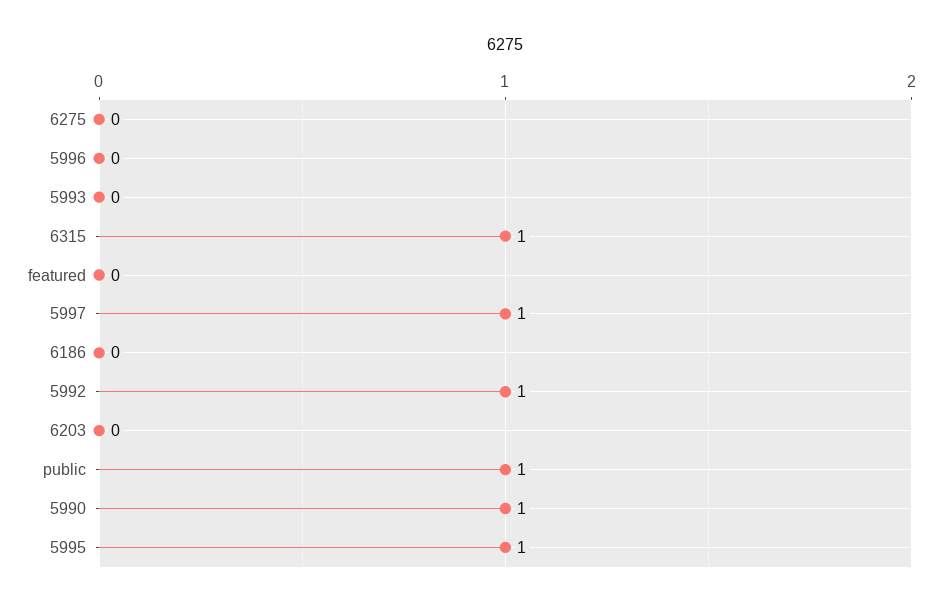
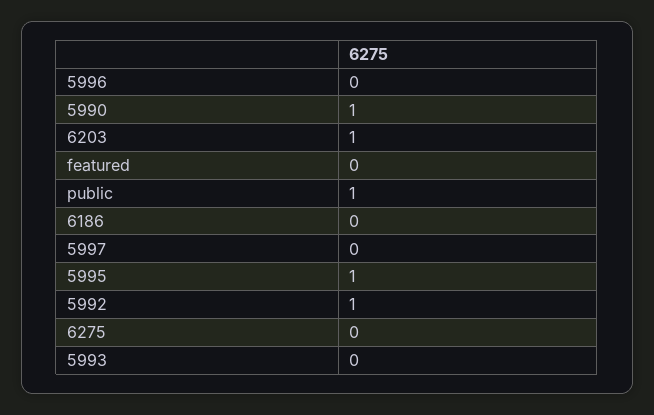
6315: 1 -> none
5997: 1 -> 0
6203: 0 -> 1

